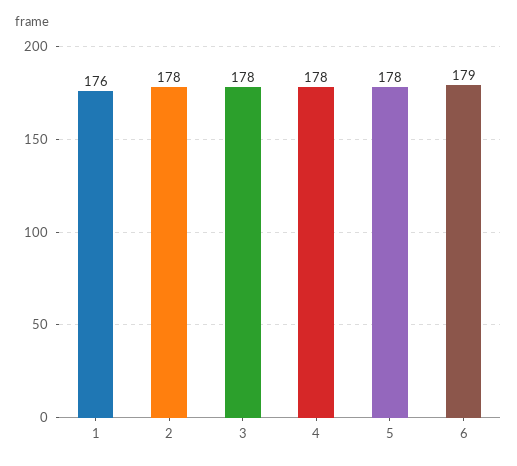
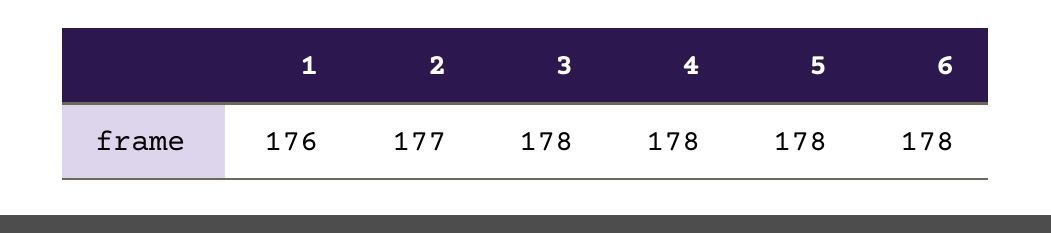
2: 178 -> 177
6: 179 -> 178

